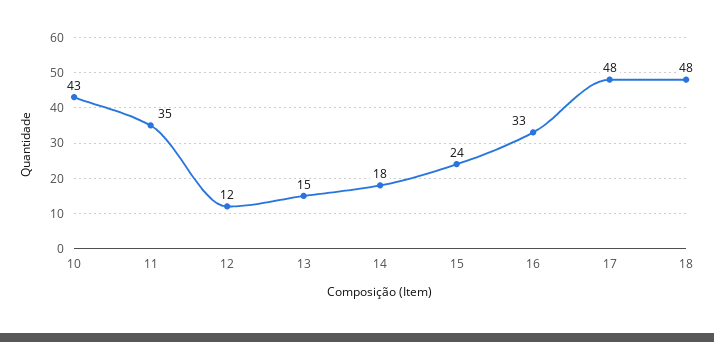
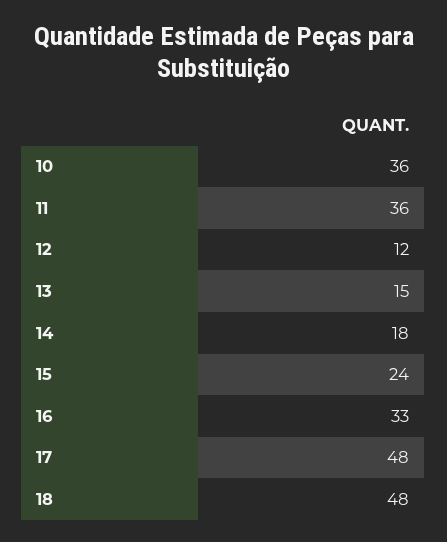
10: 43 -> 36
11: 35 -> 36

